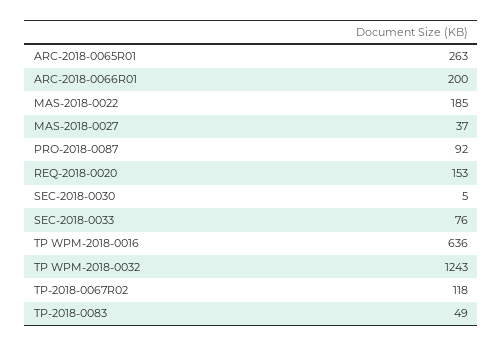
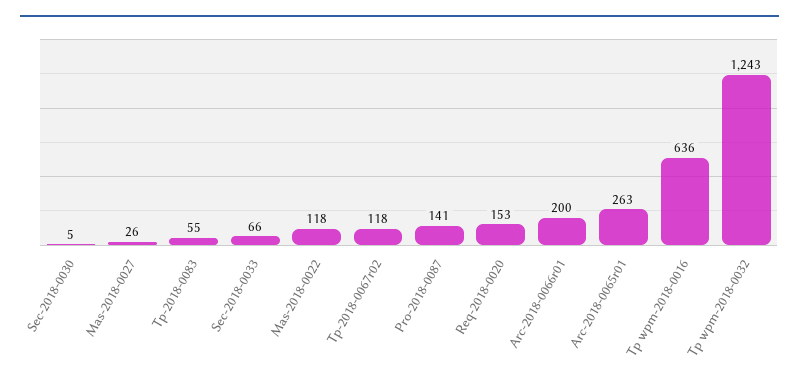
MAS-2018-0022: 185 -> 118
MAS-2018-0027: 37 -> 26
PRO-2018-0087: 92 -> 141
SEC-2018-0033: 76 -> 66
TP-2018-0083: 49 -> 55

